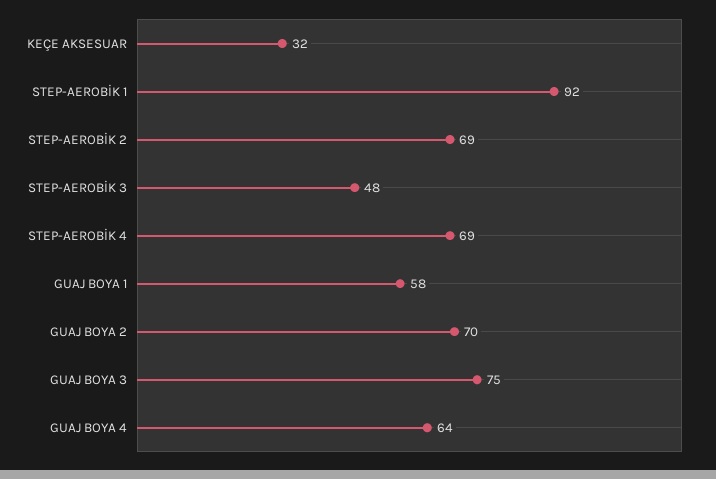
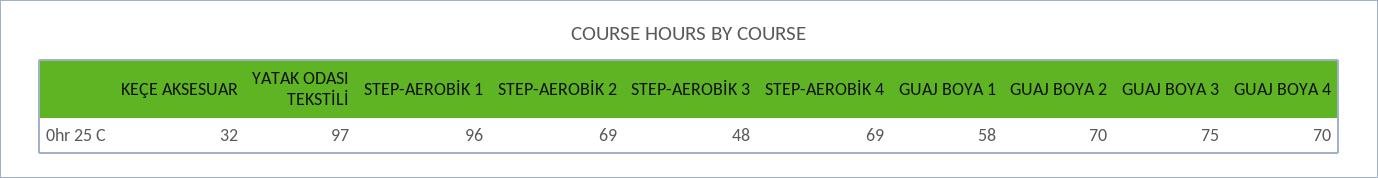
STEP-AEROBİK 1: 92 -> 96
GUAJ BOYA 4: 64 -> 70
YATAK ODASI TEKSTİLİ: none -> 97

